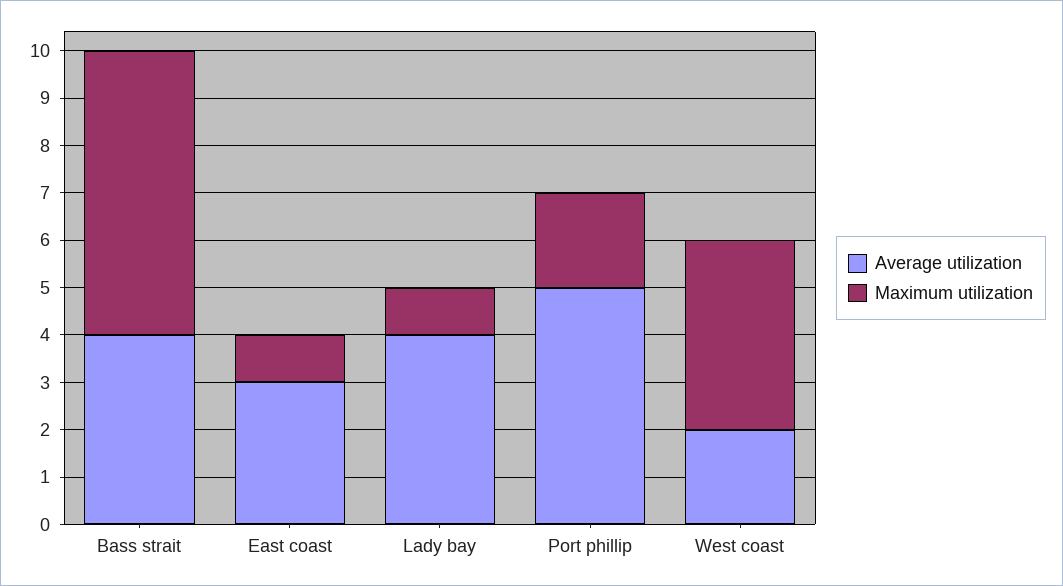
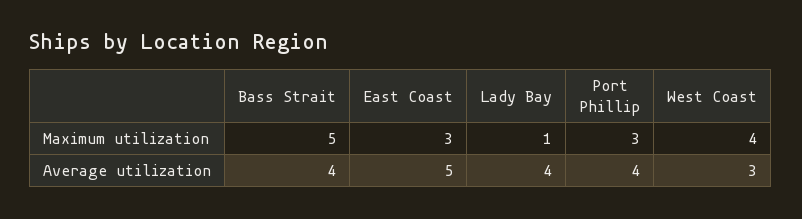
Maximum utilization, Bass strait: 6 -> 5
Average utilization, East coast: 3 -> 5
Maximum utilization, East coast: 1 -> 3
Average utilization, Port phillip: 5 -> 4
Maximum utilization, Port phillip: 2 -> 3
Average utilization, West coast: 2 -> 3

